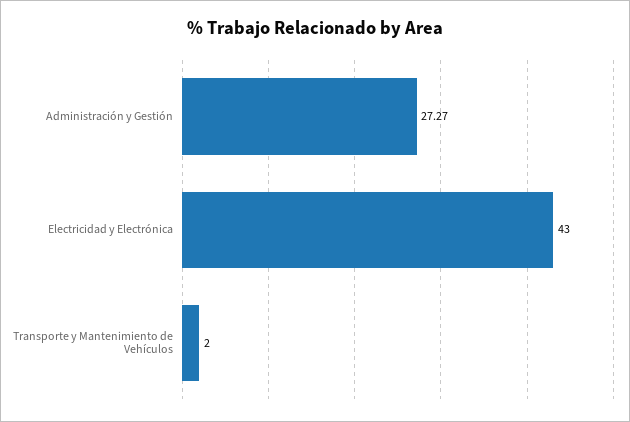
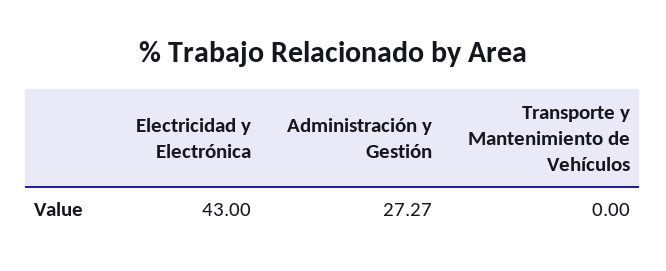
Transporte y Mantenimiento de Vehículos: 2 -> 0

